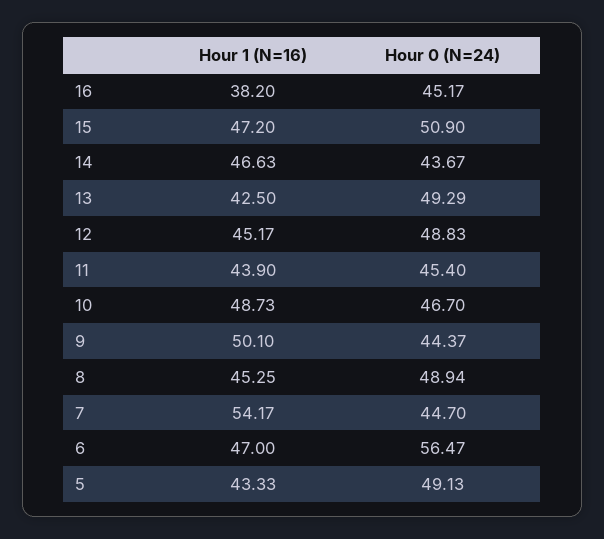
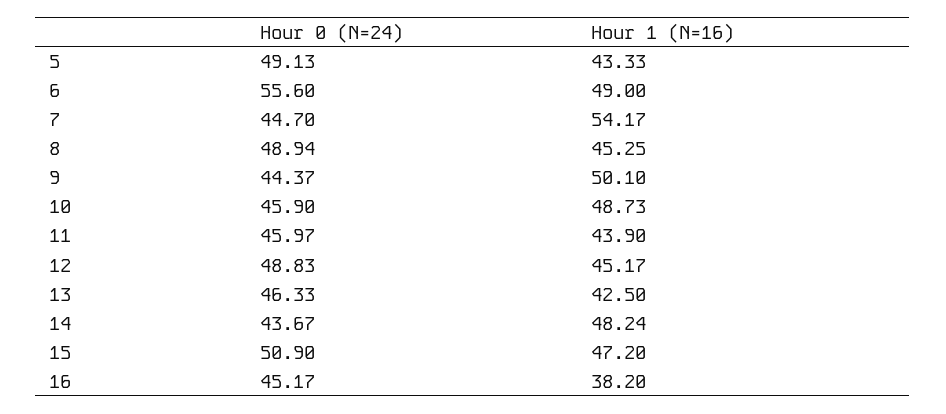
Hour 1 (N=16), 14: 46.63 -> 48.24
Hour 0 (N=24), 13: 49.29 -> 46.33
Hour 0 (N=24), 11: 45.4 -> 45.97
Hour 0 (N=24), 10: 46.7 -> 45.9
Hour 1 (N=16), 6: 47 -> 49
Hour 0 (N=24), 6: 56.47 -> 55.6

